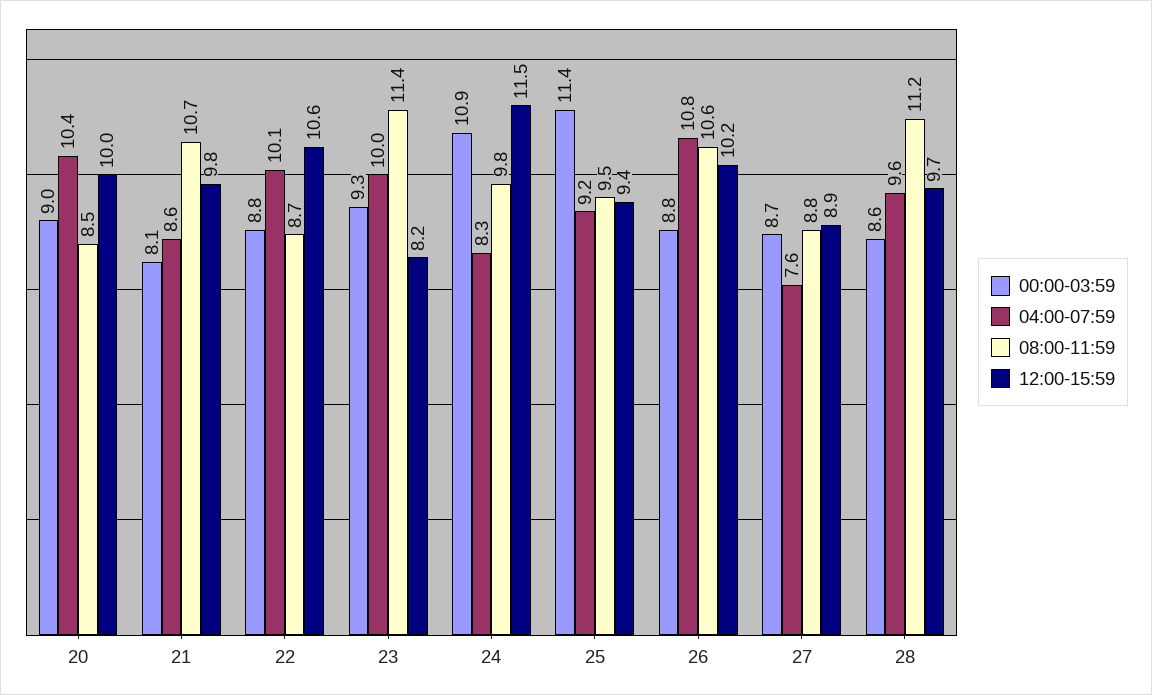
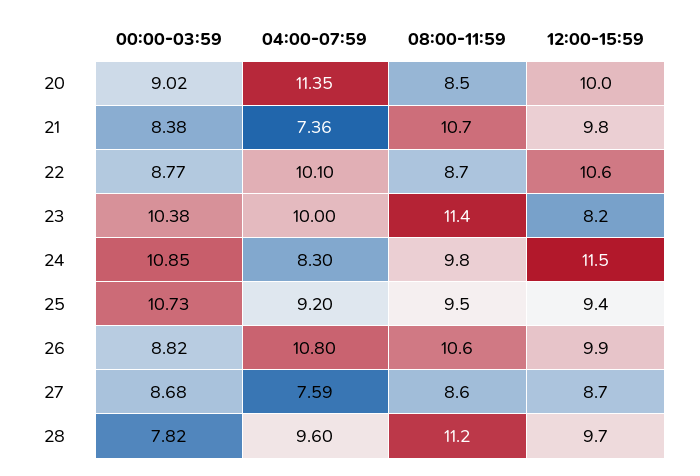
04:00-07:59, 20: 10.4 -> 11.35
00:00-03:59, 21: 8.1 -> 8.38
04:00-07:59, 21: 8.6 -> 7.36
00:00-03:59, 23: 9.3 -> 10.38
00:00-03:59, 25: 11.4 -> 10.73
12:00-15:59, 26: 10.2 -> 9.9
08:00-11:59, 27: 8.8 -> 8.6
12:00-15:59, 27: 8.9 -> 8.7
00:00-03:59, 28: 8.6 -> 7.82

